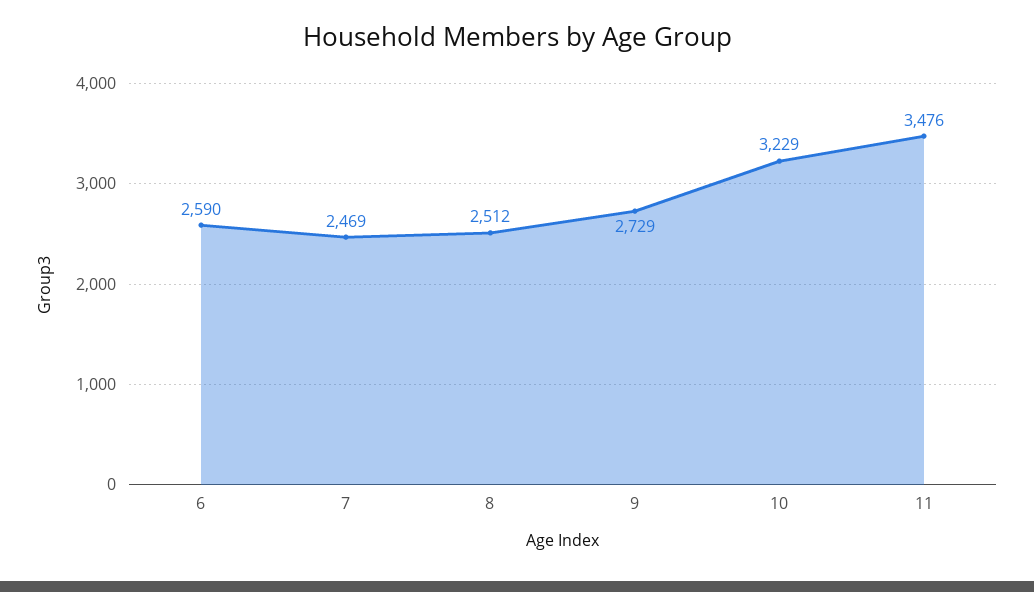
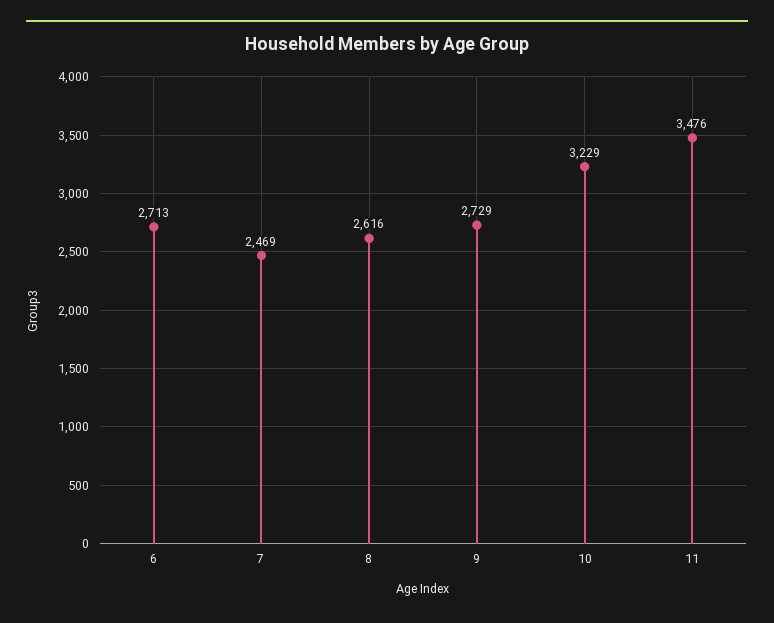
6: 2590 -> 2713
8: 2512 -> 2616

